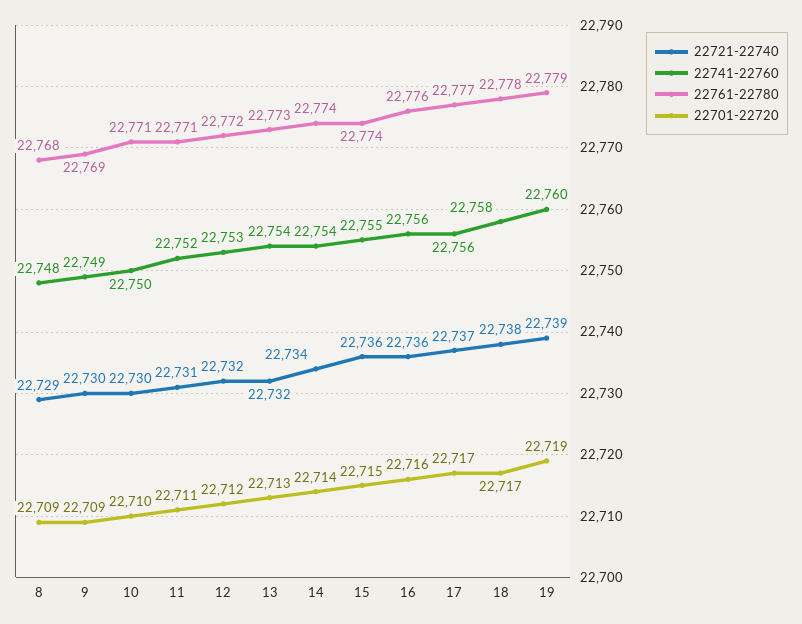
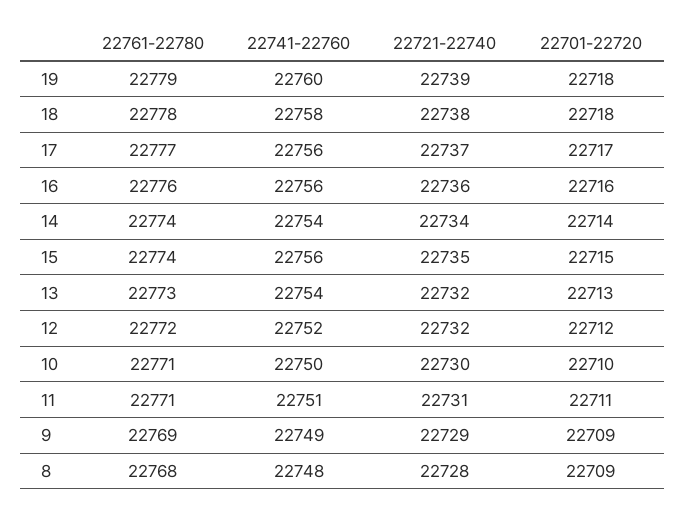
22721-22740, 8: 22729 -> 22728
22721-22740, 9: 22730 -> 22729
22741-22760, 11: 22752 -> 22751
22741-22760, 12: 22753 -> 22752
22721-22740, 15: 22736 -> 22735
22741-22760, 15: 22755 -> 22756
22701-22720, 18: 22717 -> 22718
22701-22720, 19: 22719 -> 22718

